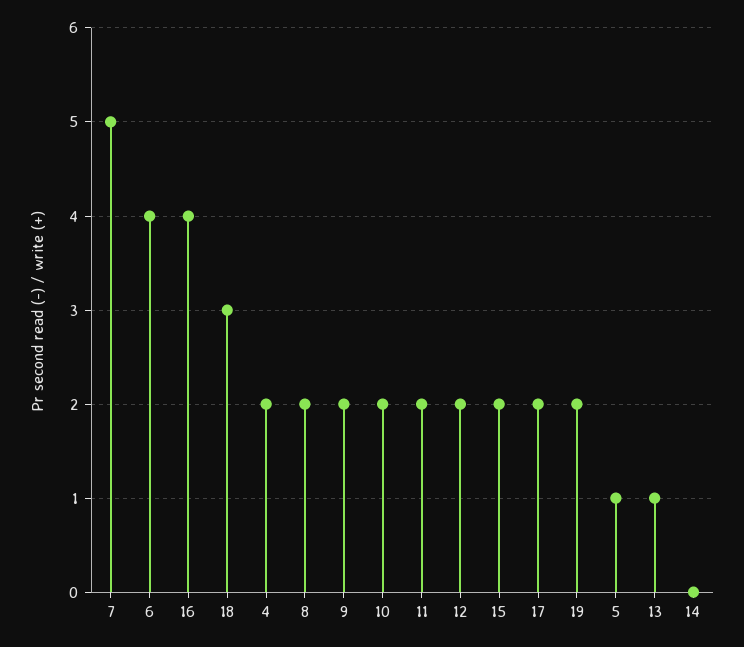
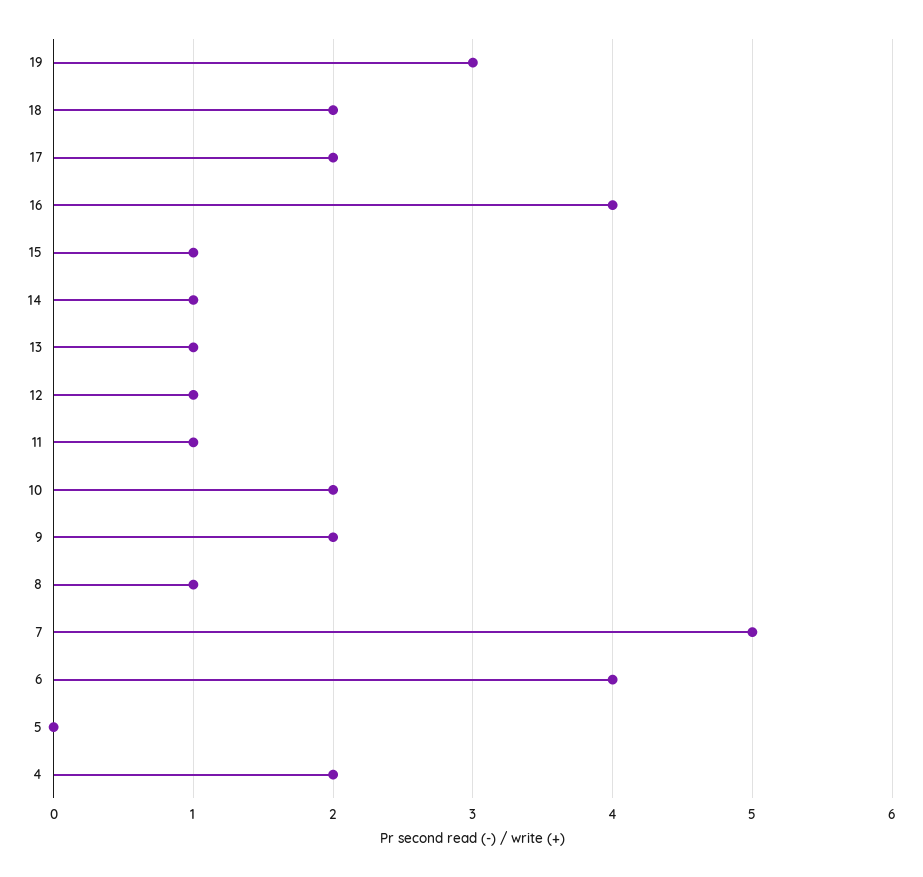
18: 3 -> 2
8: 2 -> 1
11: 2 -> 1
12: 2 -> 1
15: 2 -> 1
19: 2 -> 3
5: 1 -> 0
14: 0 -> 1

